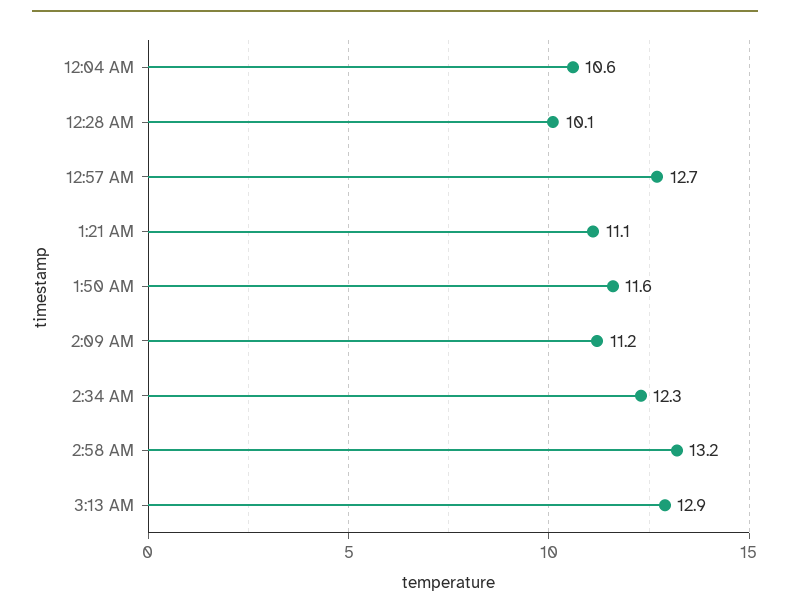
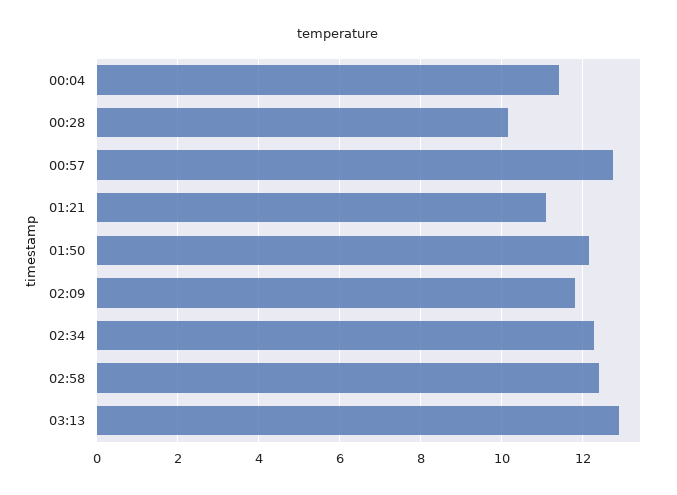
12:04 AM: 10.6 -> 11.4
1:50 AM: 11.6 -> 12.2
2:09 AM: 11.2 -> 11.8
2:58 AM: 13.2 -> 12.4

